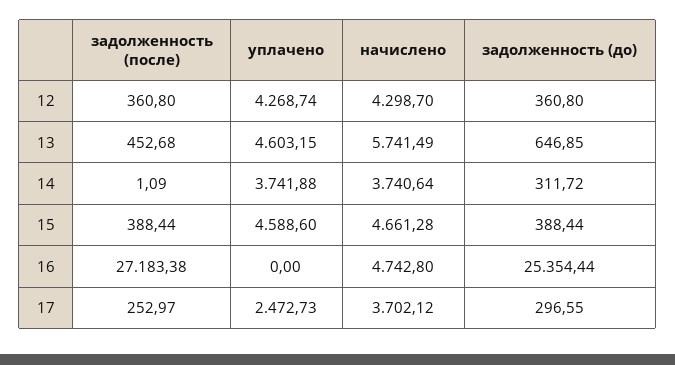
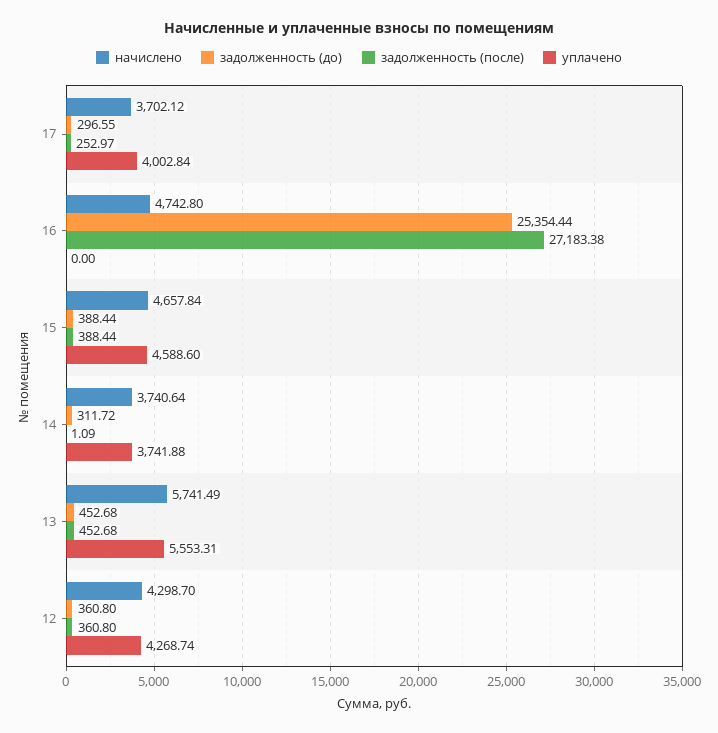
уплачено, 13: 4603.15 -> 5553.31
задолженность (до), 13: 646.85 -> 452.68
начислено, 15: 4661.28 -> 4657.84
уплачено, 17: 2472.73 -> 4002.84

